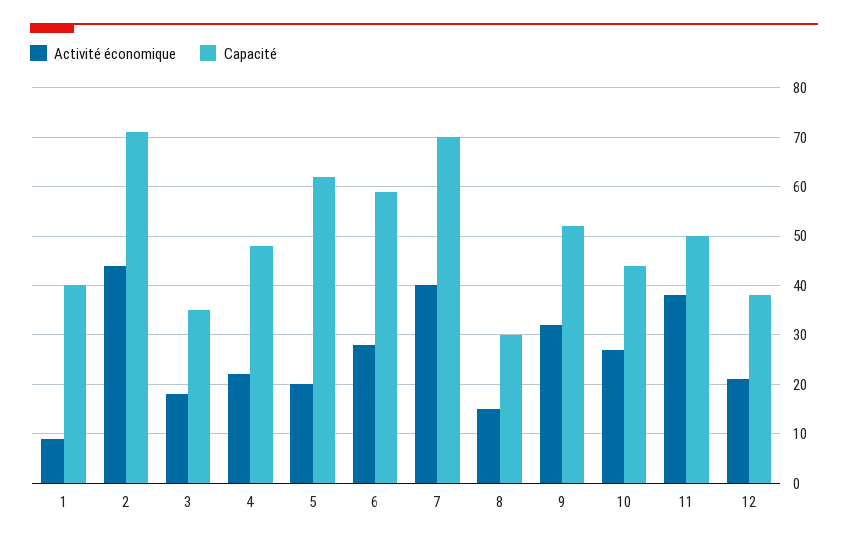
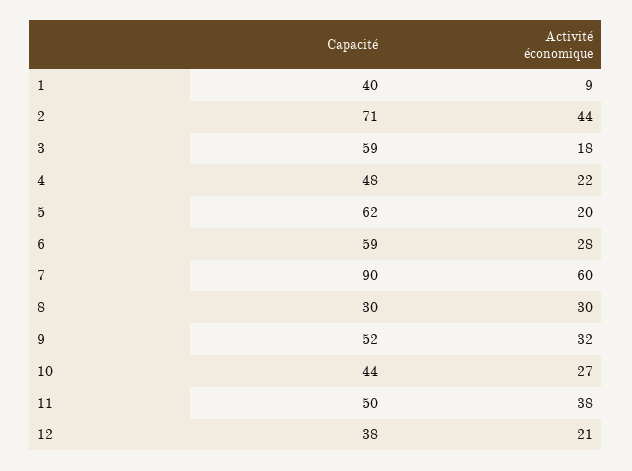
Capacité, 3: 35 -> 59
Activité économique, 7: 40 -> 60
Capacité, 7: 70 -> 90
Activité économique, 8: 15 -> 30

